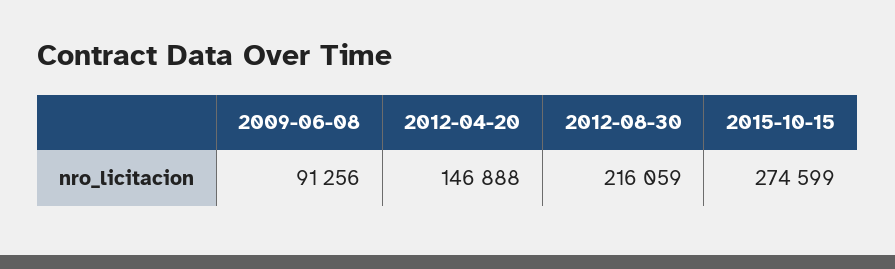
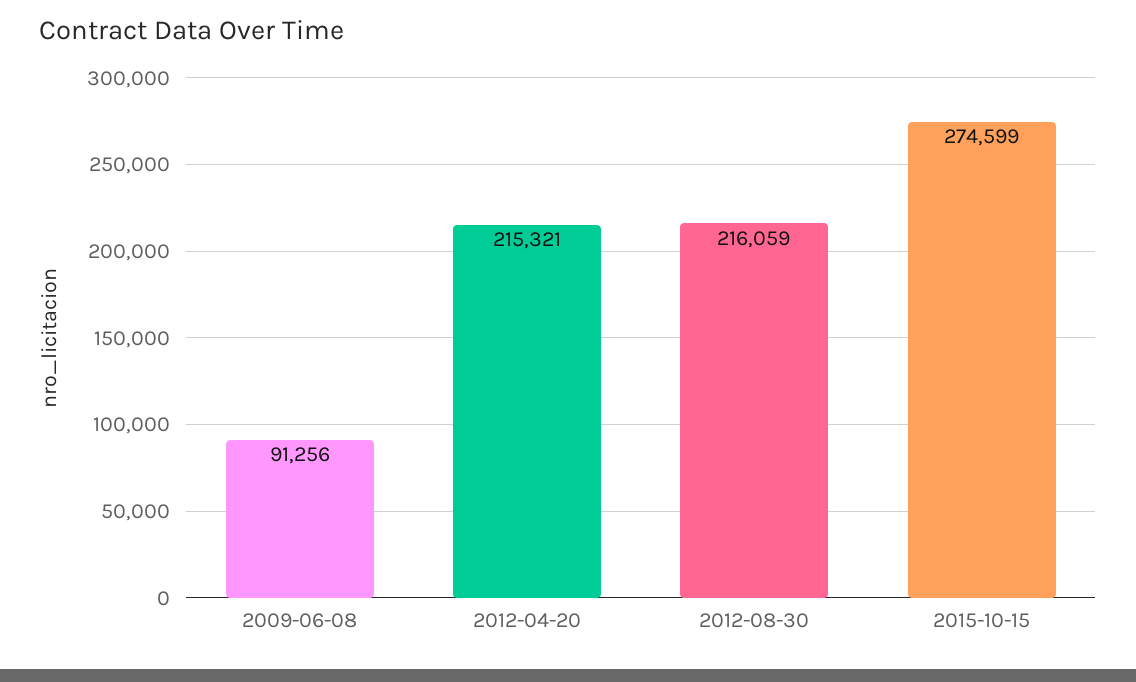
2012-04-20: 146888 -> 215321

